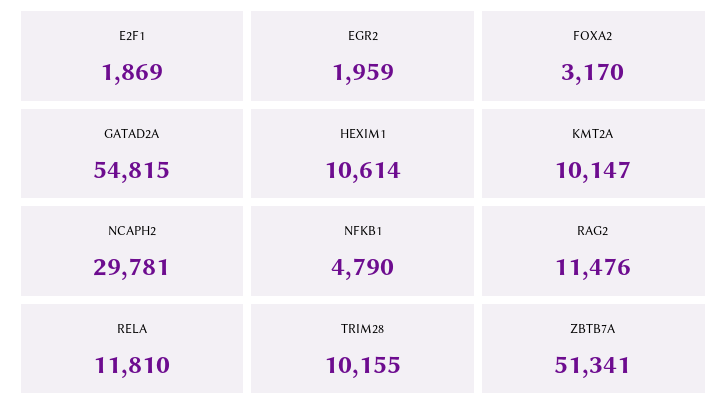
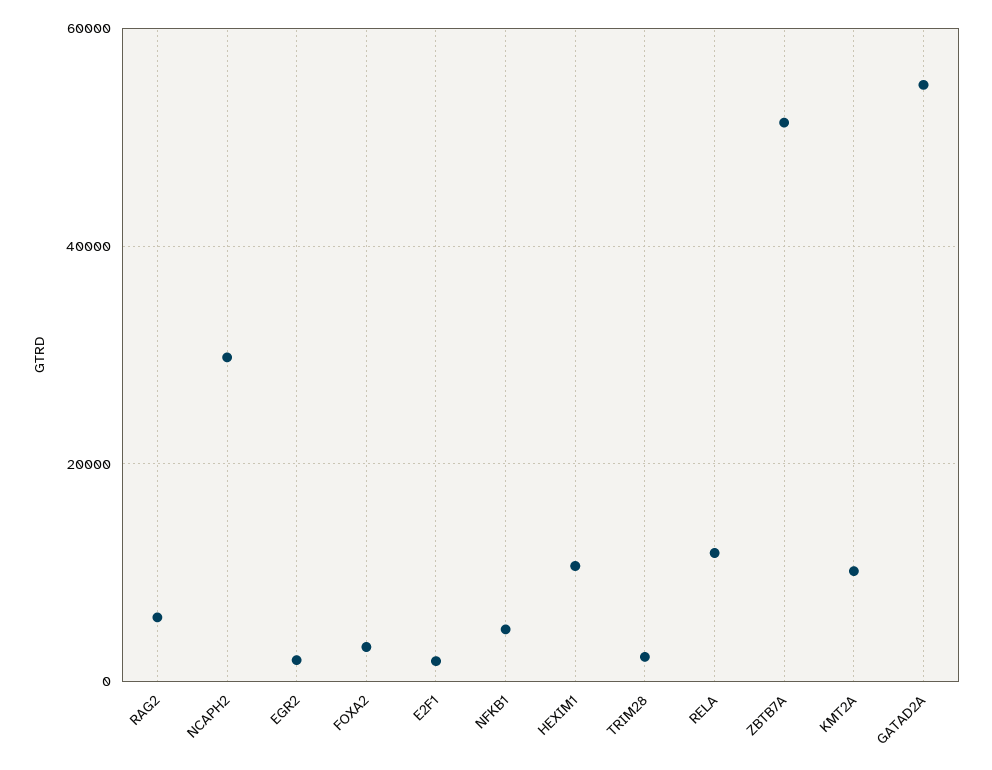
RAG2: 11476 -> 6000
TRIM28: 10155 -> 2000

